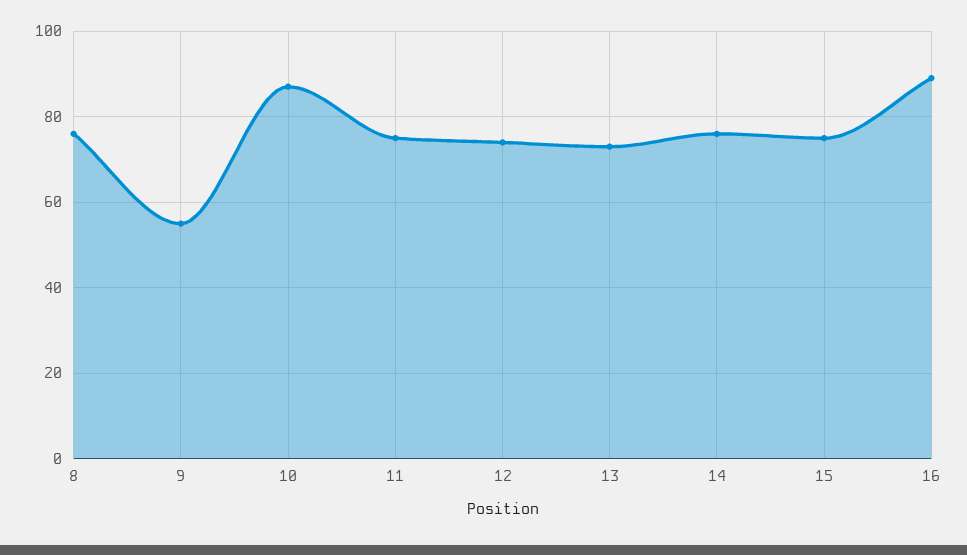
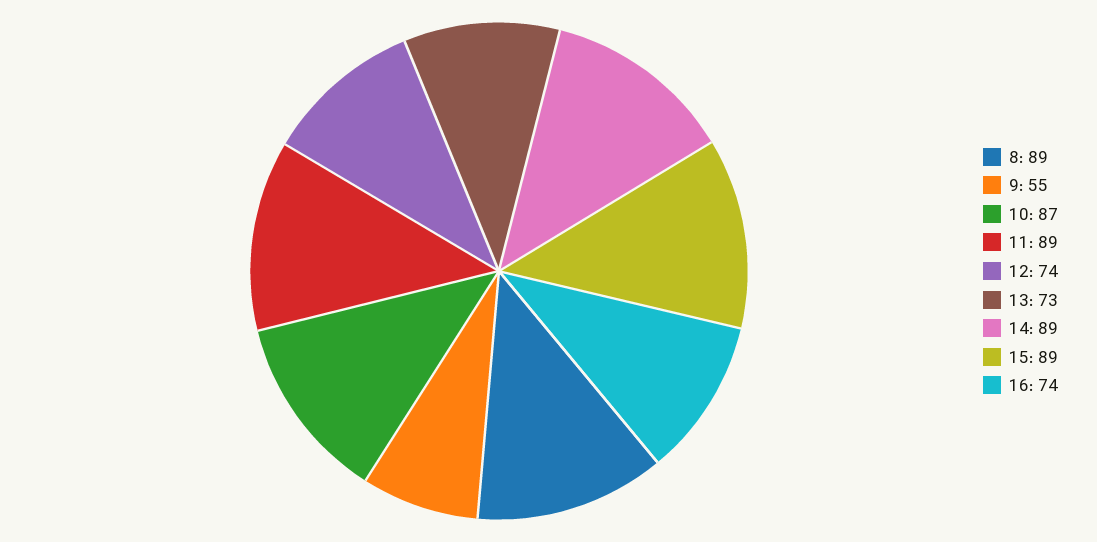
8: 75 -> 89
11: 75 -> 89
14: 75 -> 89
15: 75 -> 89
16: 90 -> 74

